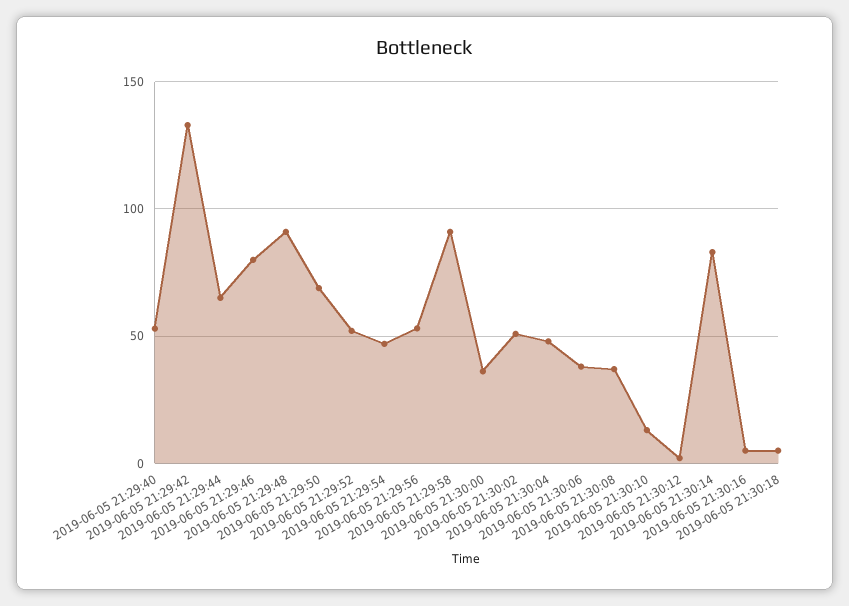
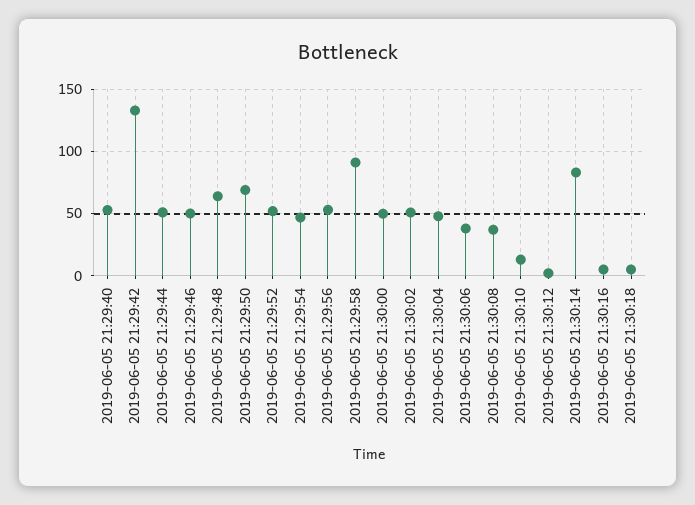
2019-06-05 21:29:44: 65 -> 50
2019-06-05 21:29:46: 80 -> 50
2019-06-05 21:29:48: 90 -> 65
2019-06-05 21:30:00: 35 -> 50

